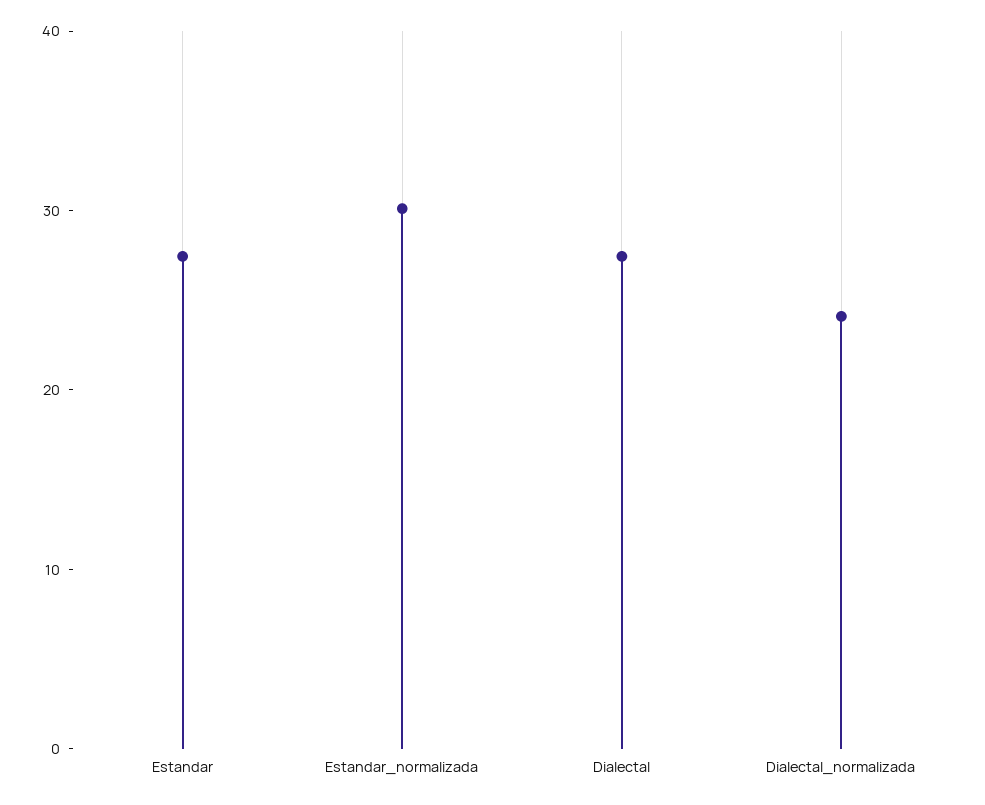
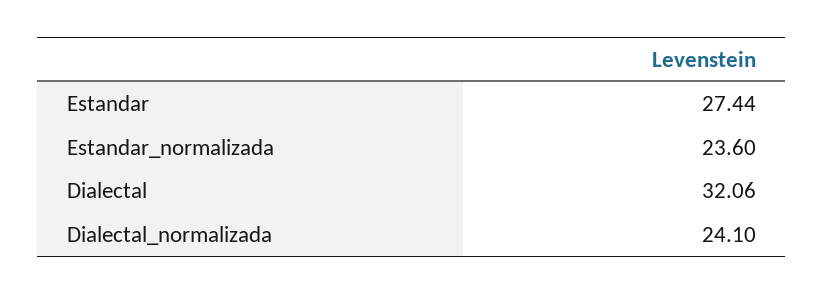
Estandar_normalizada: 30 -> 23.6
Dialectal: 28 -> 32.06

